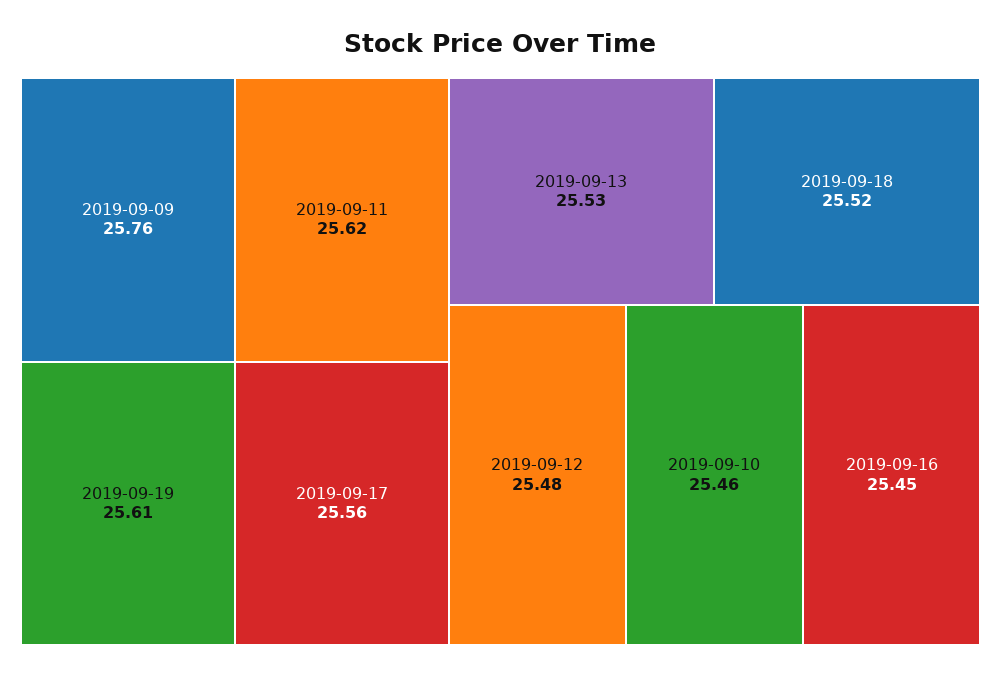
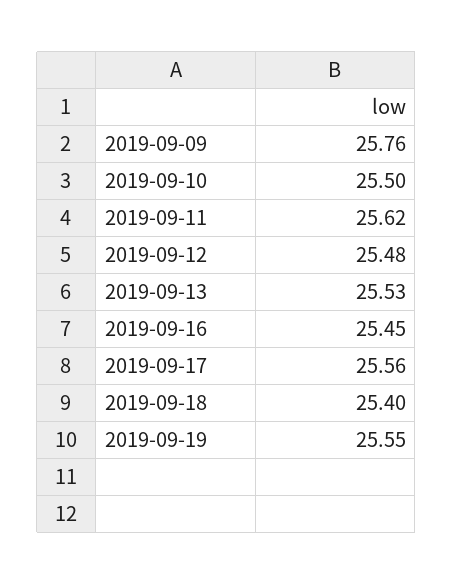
2019-09-19: 25.61 -> 25.55
2019-09-18: 25.52 -> 25.4
2019-09-10: 25.46 -> 25.5

